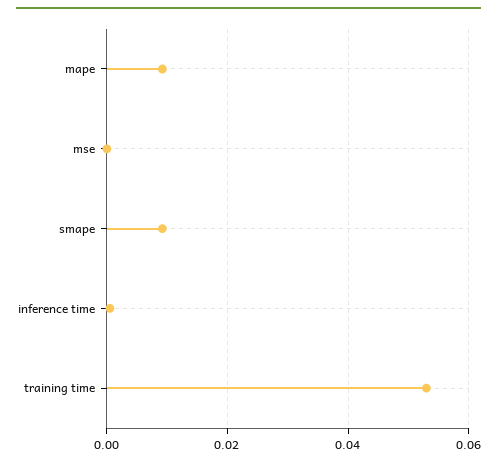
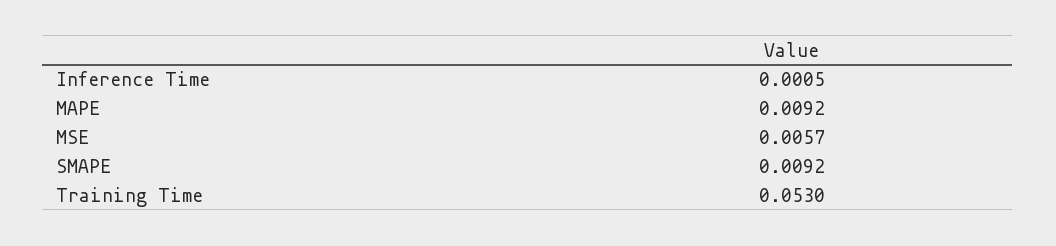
mse: 0 -> 0.0057

